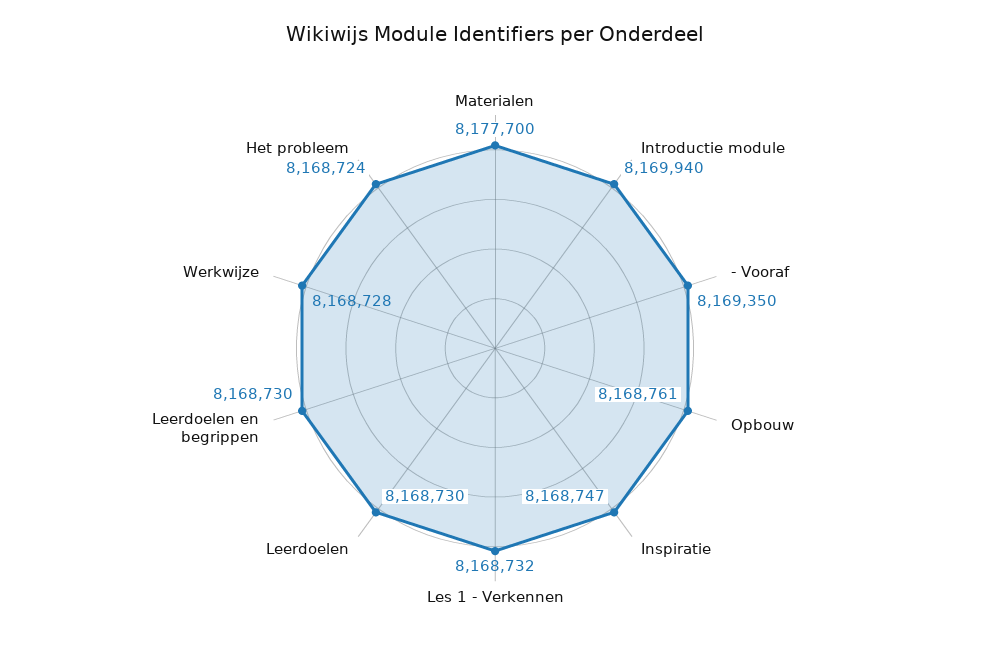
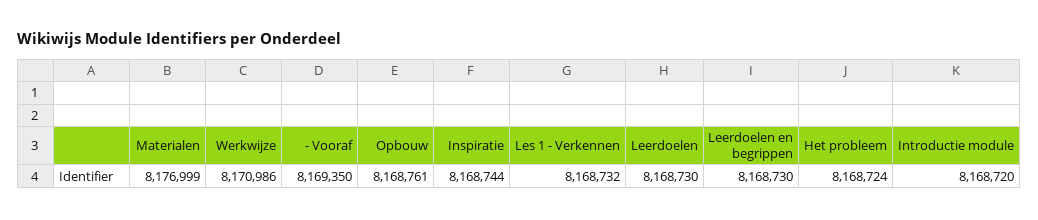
Materialen: 8177700 -> 8176999
Introductie module: 8169940 -> 8168720
Inspiratie: 8168747 -> 8168744
Werkwijze: 8168728 -> 8170986

